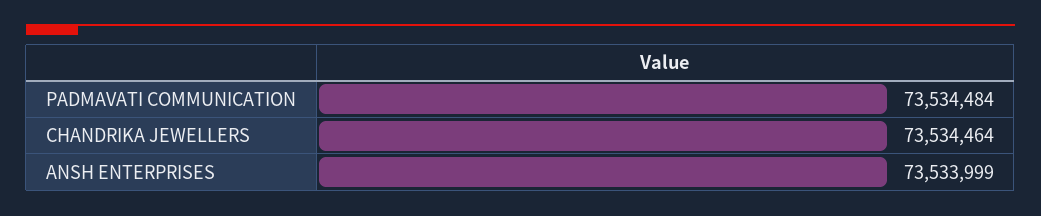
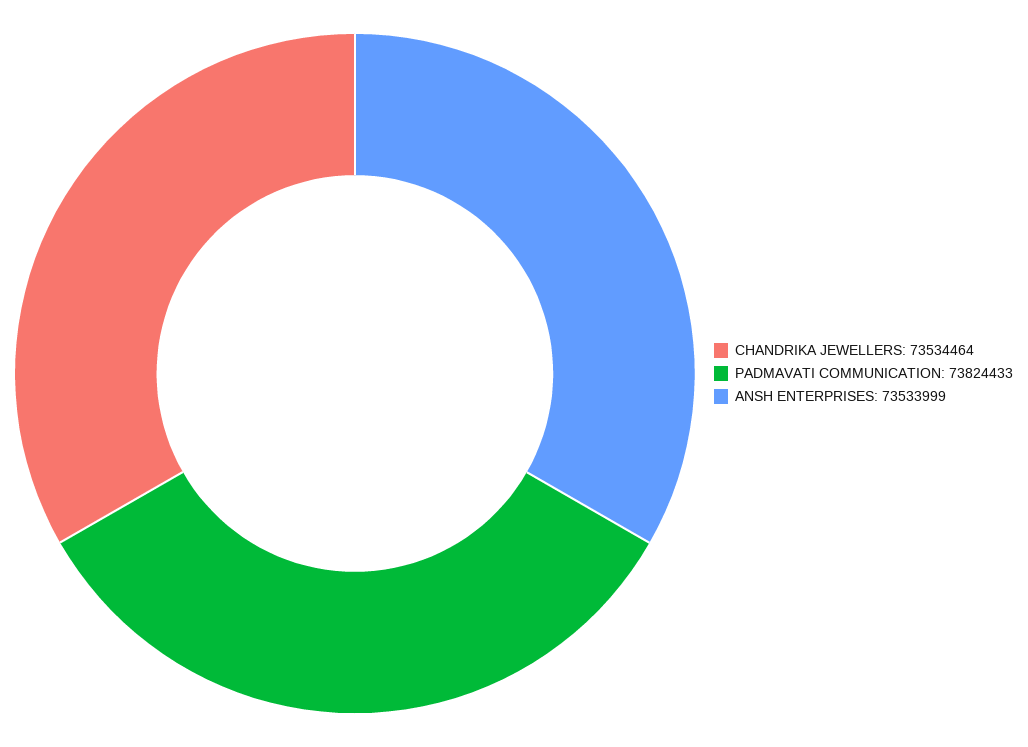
PADMAVATI COMMUNICATION: 73534484 -> 73824433

